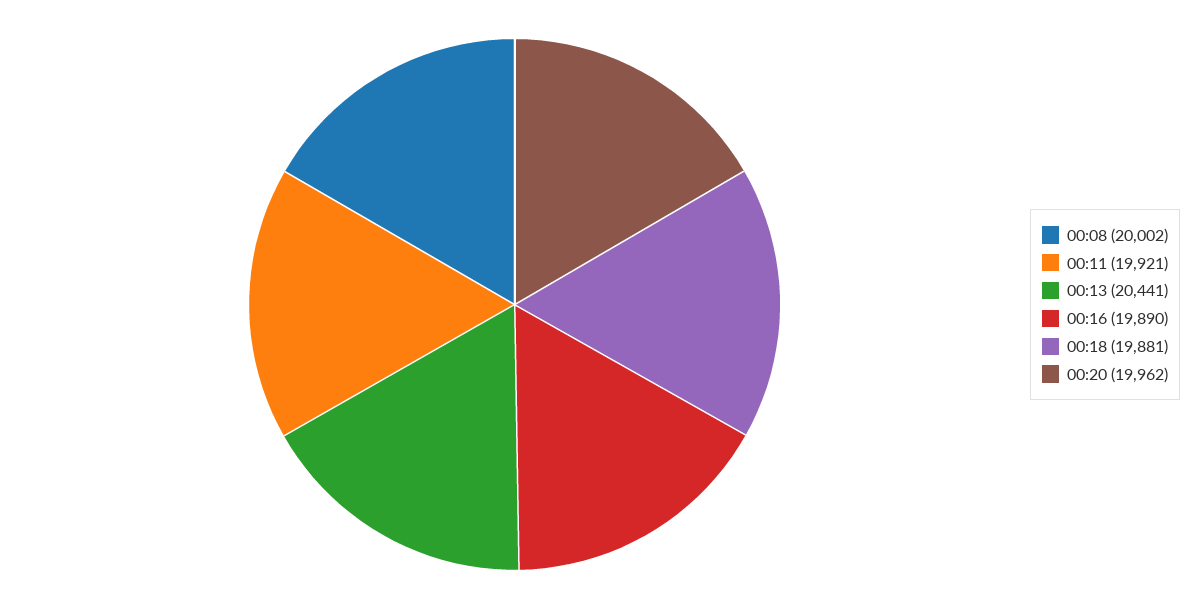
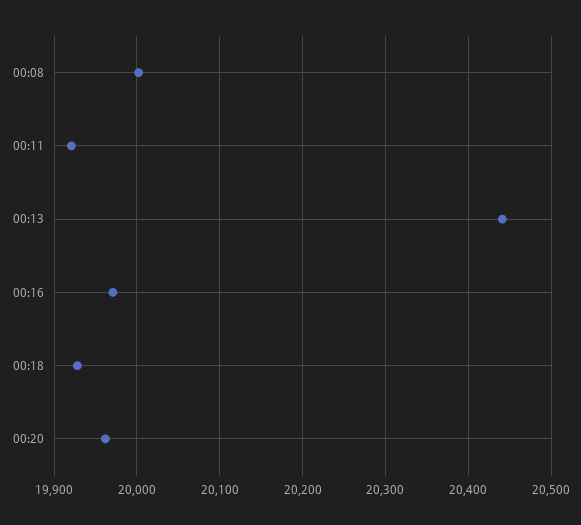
00:16: 19890 -> 19970
00:18: 19881 -> 19930

